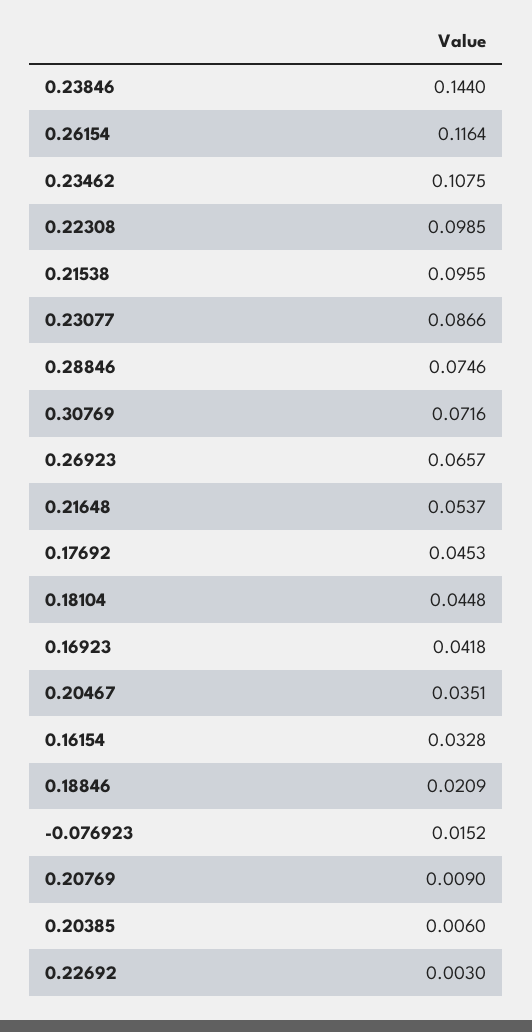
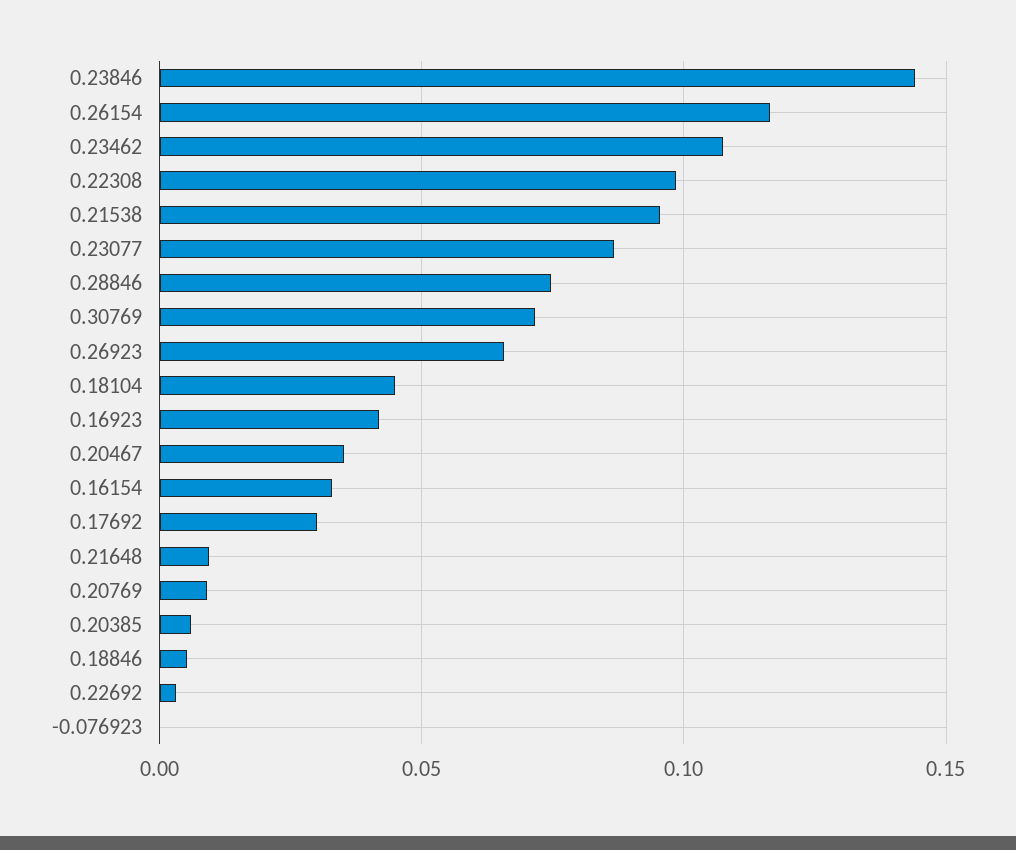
0.21648: 0.0537 -> 0.01
0.17692: 0.0453 -> 0.03
0.18846: 0.0209 -> 0.005
-0.076923: 0.0152 -> 0

